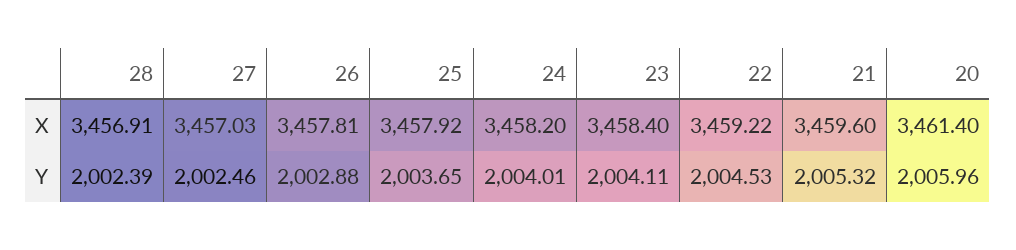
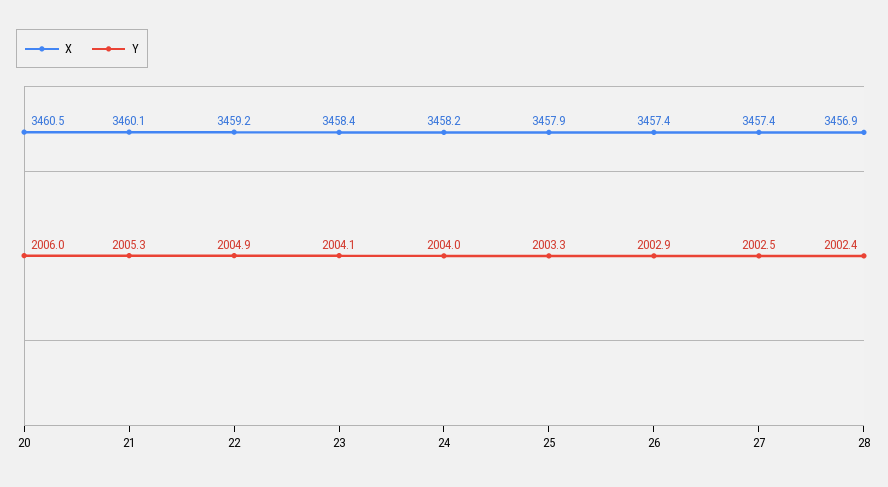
X, 27: 3457.03 -> 3457.4
X, 26: 3457.81 -> 3457.4
X, 21: 3459.6 -> 3460.1
X, 20: 3461.4 -> 3460.5
Y, 25: 2003.65 -> 2003.3
Y, 22: 2004.53 -> 2004.9

